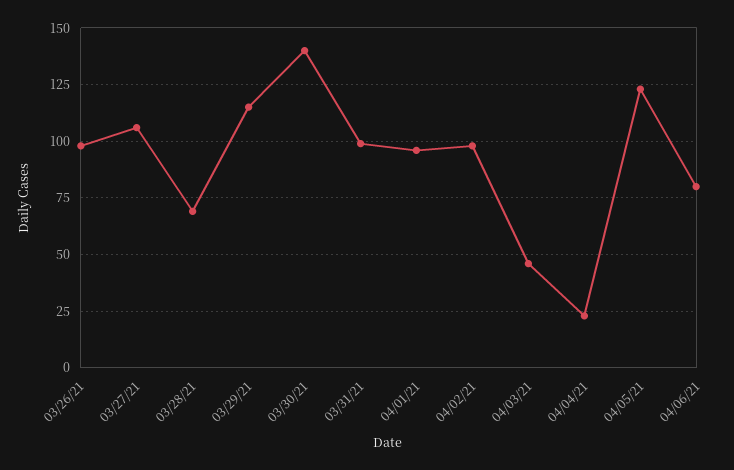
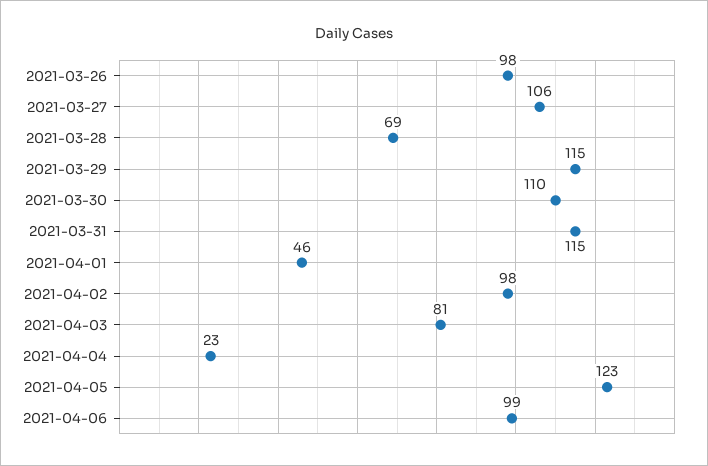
03/30/21: 140 -> 110
03/31/21: 100 -> 115
04/01/21: 95 -> 46
04/03/21: 45 -> 81
04/06/21: 80 -> 99

